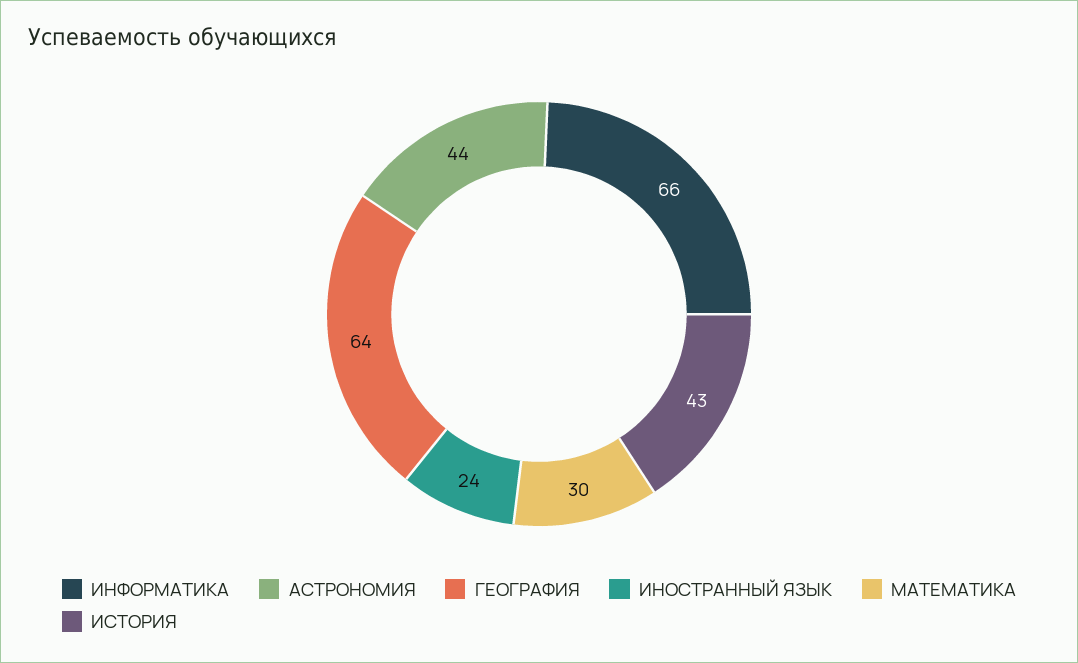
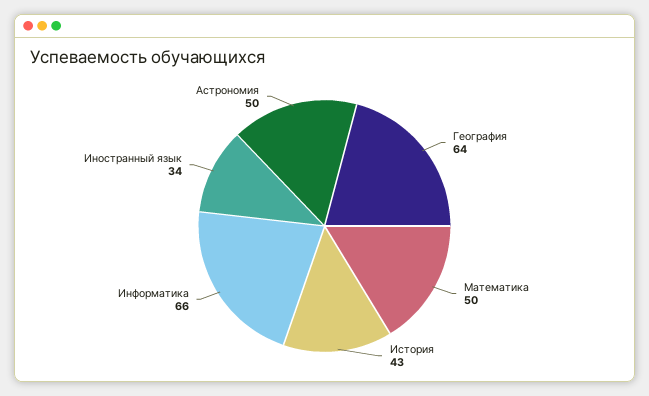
АСТРОНОМИЯ: 44 -> 50
ИНОСТРАННЫЙ ЯЗЫК: 24 -> 34
МАТЕМАТИКА: 30 -> 50

